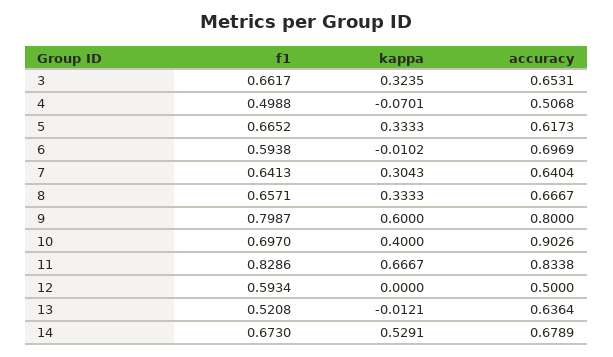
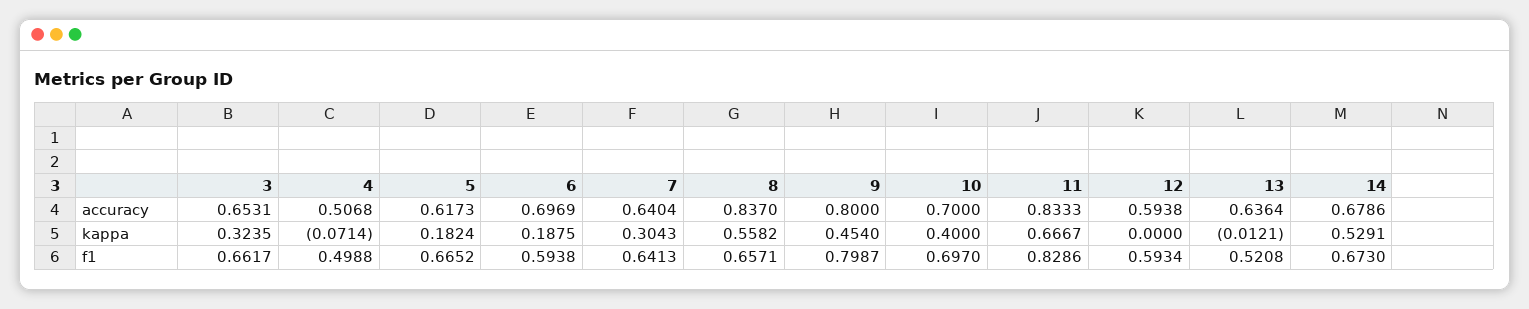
kappa, 4: -0.0701 -> -0.0714
kappa, 5: 0.3333 -> 0.1824
kappa, 6: -0.0102 -> 0.1875
kappa, 8: 0.3333 -> 0.5582
accuracy, 8: 0.6667 -> 0.837
kappa, 9: 0.6 -> 0.454
accuracy, 10: 0.9026 -> 0.7
accuracy, 11: 0.8338 -> 0.8333
accuracy, 12: 0.5 -> 0.5938
accuracy, 14: 0.6789 -> 0.6786

